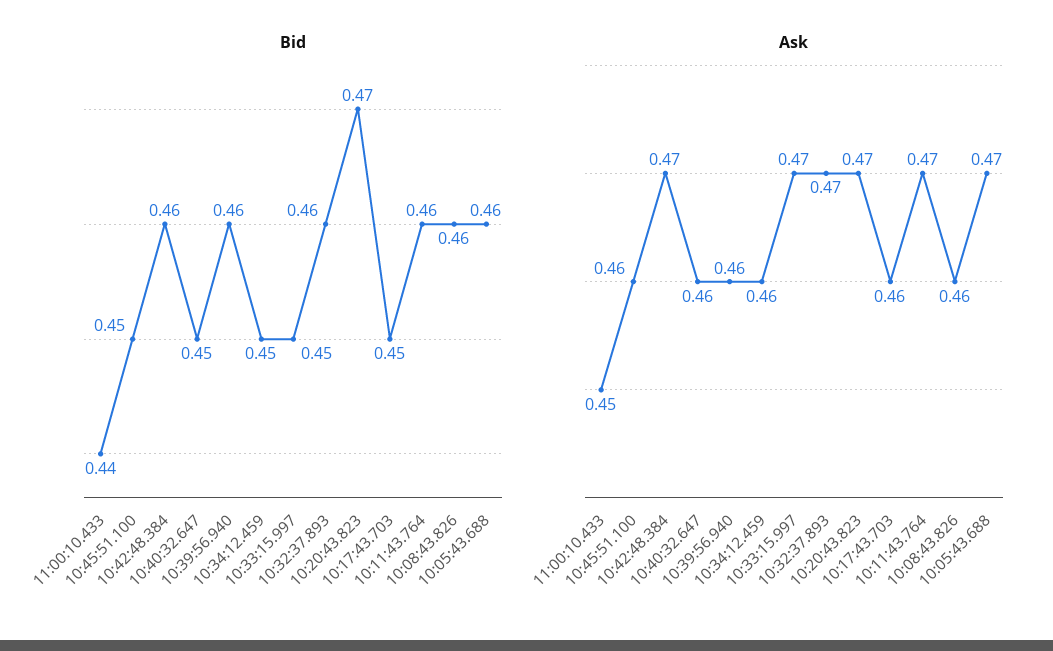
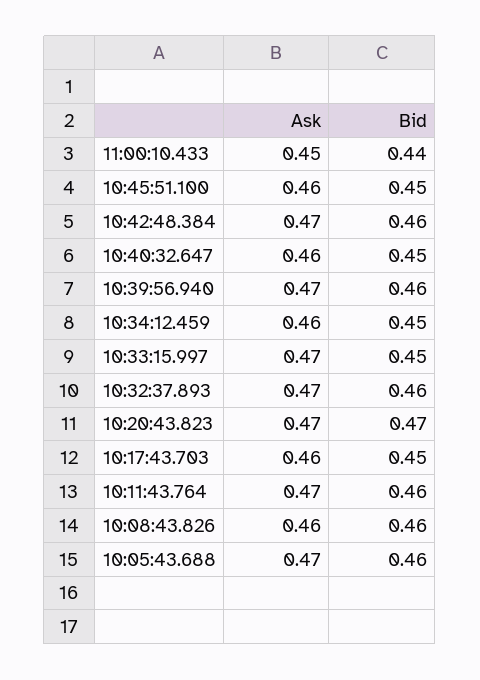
Ask, 10:39:56.940: 0.46 -> 0.47

